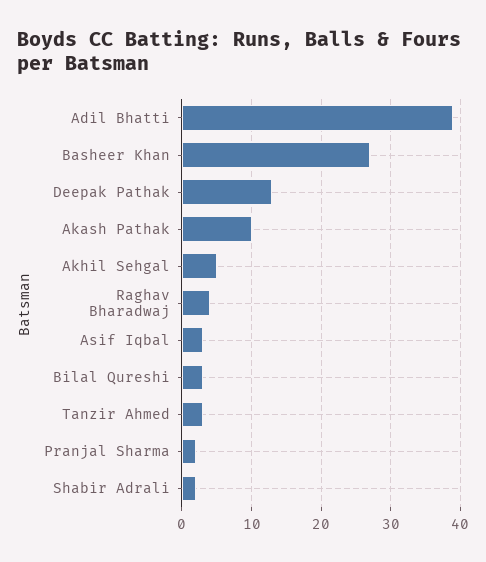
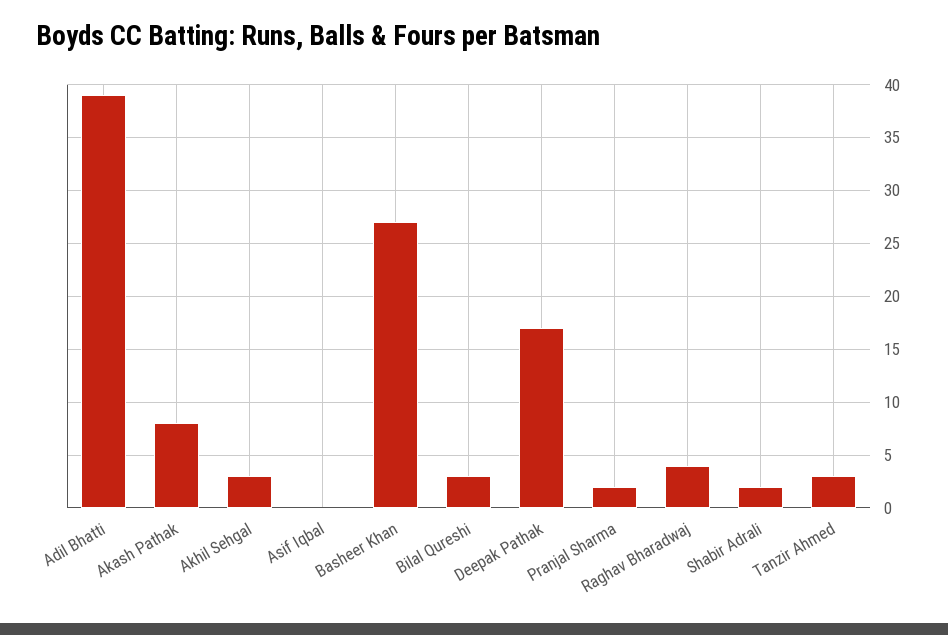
Deepak Pathak: 13 -> 17
Akash Pathak: 10 -> 8
Akhil Sehgal: 5 -> 3
Asif Iqbal: 3 -> 0

